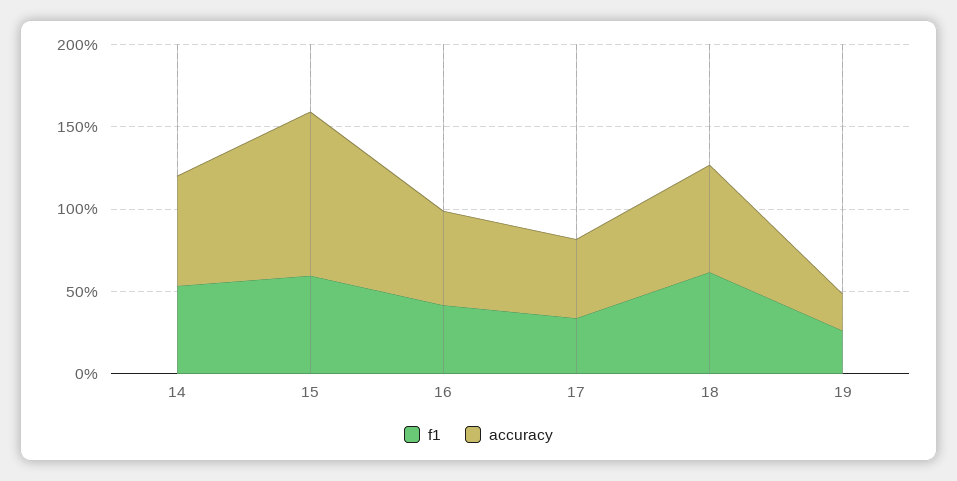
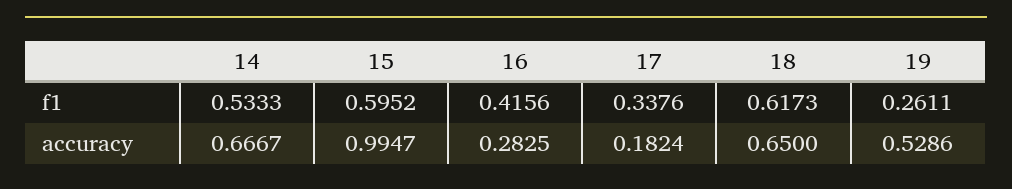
accuracy, 16: 0.6 -> 0.2825
accuracy, 17: 0.5 -> 0.1824
accuracy, 19: 0.2 -> 0.5286

